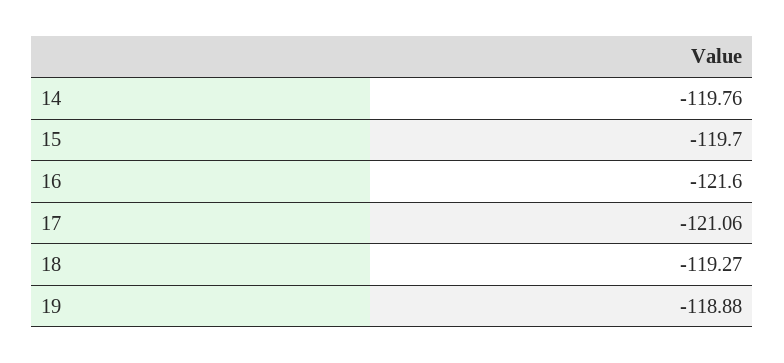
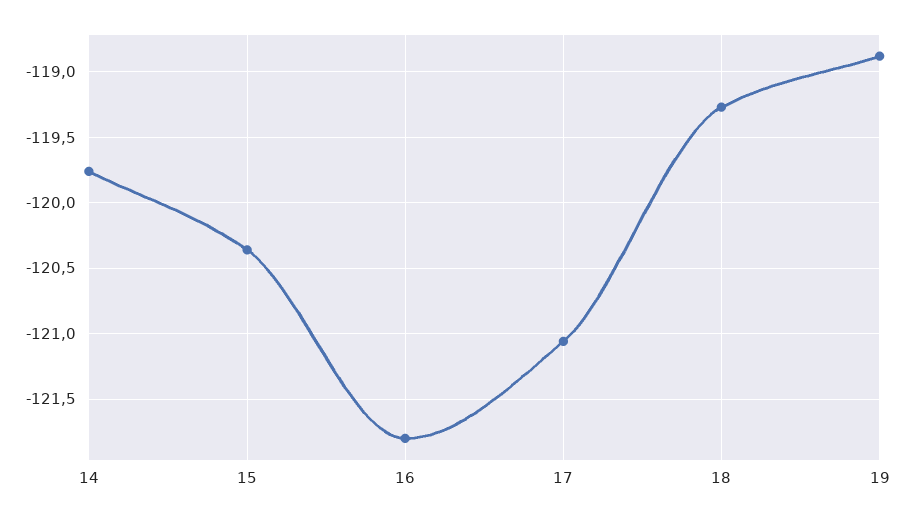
15: -119.7 -> -120.35
16: -121.6 -> -121.8

